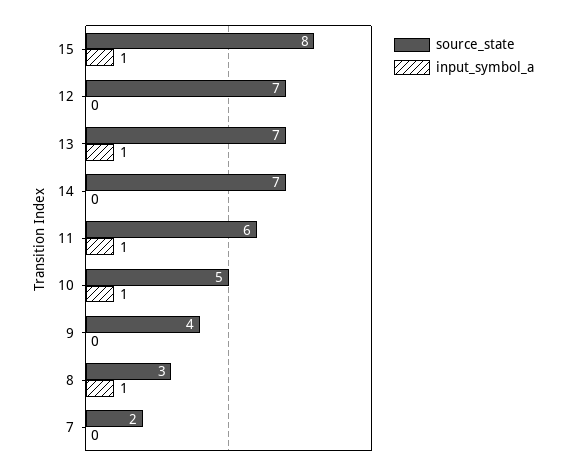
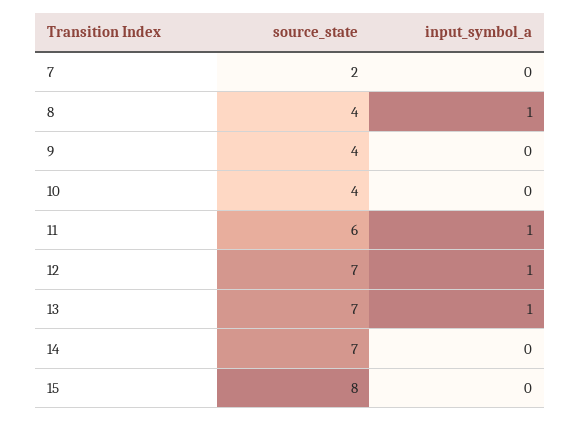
input_symbol_a, 15: 1 -> 0
input_symbol_a, 12: 0 -> 1
source_state, 10: 5 -> 4
input_symbol_a, 10: 1 -> 0
source_state, 8: 3 -> 4

